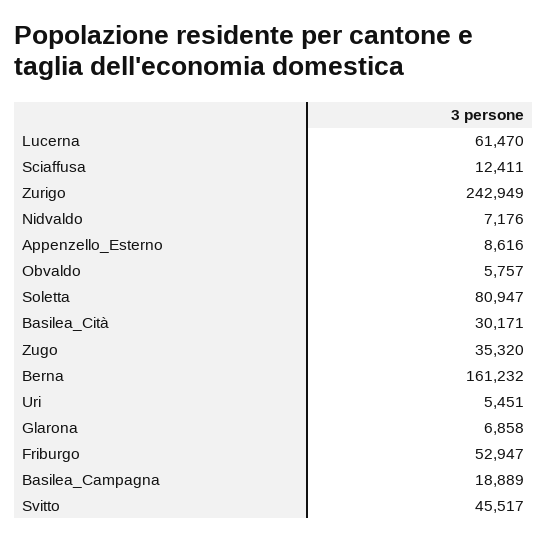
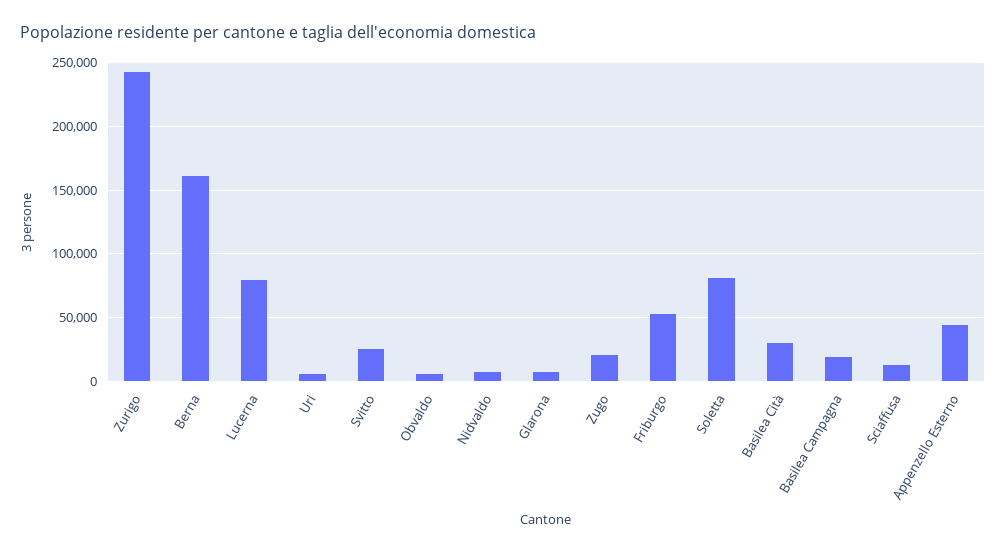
Lucerna: 61470 -> 80000
Appenzello_Esterno: 8616 -> 45000
Zugo: 35320 -> 20000
Svitto: 45517 -> 25000

